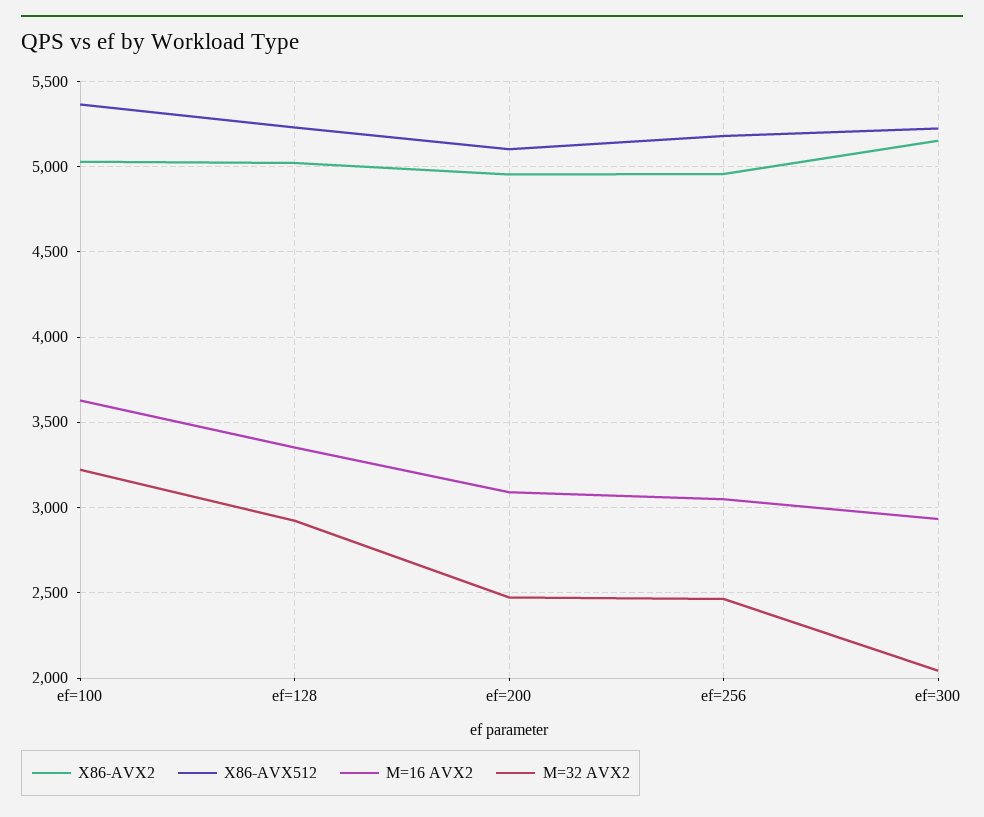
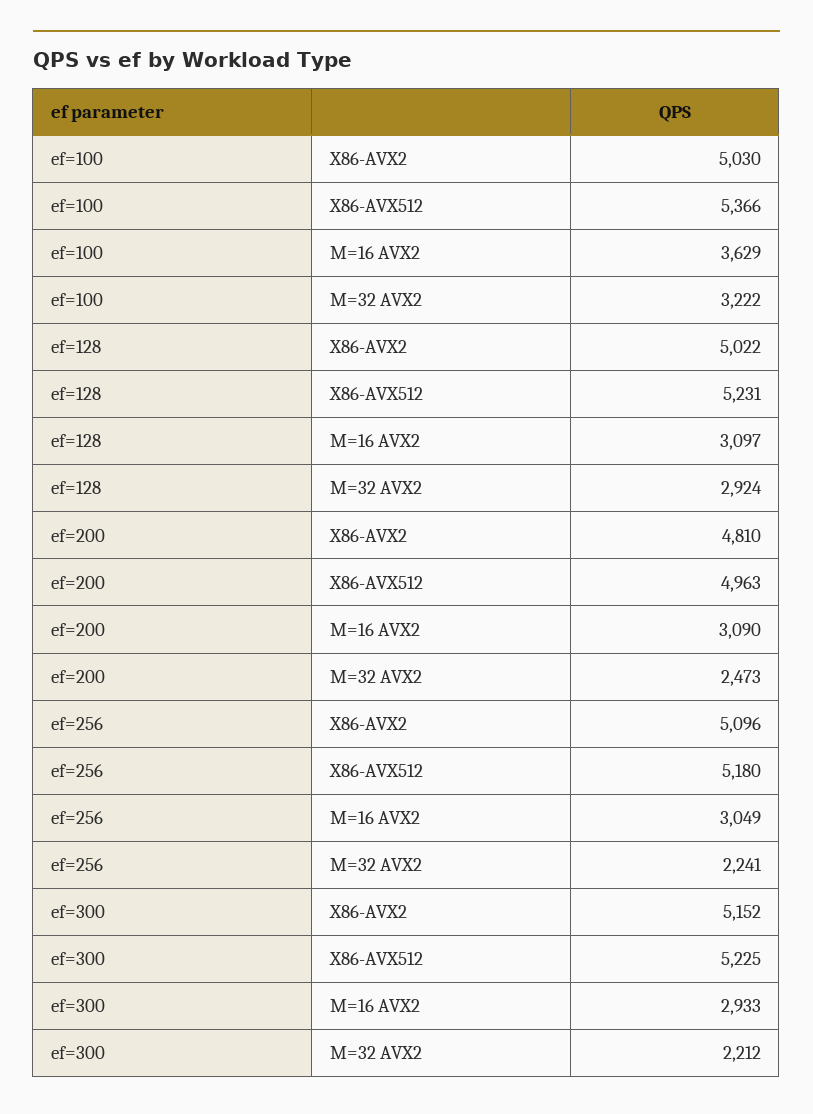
M=16 AVX2, ef=128: 3350 -> 3097
X86-AVX2, ef=200: 4950 -> 4810
X86-AVX512, ef=200: 5100 -> 4963
X86-AVX2, ef=256: 4950 -> 5096
M=32 AVX2, ef=256: 2450 -> 2241
M=32 AVX2, ef=300: 2050 -> 2212

